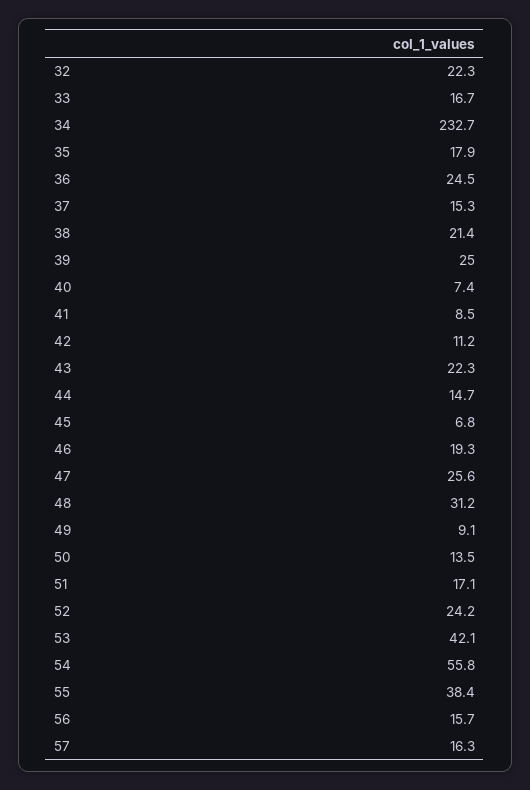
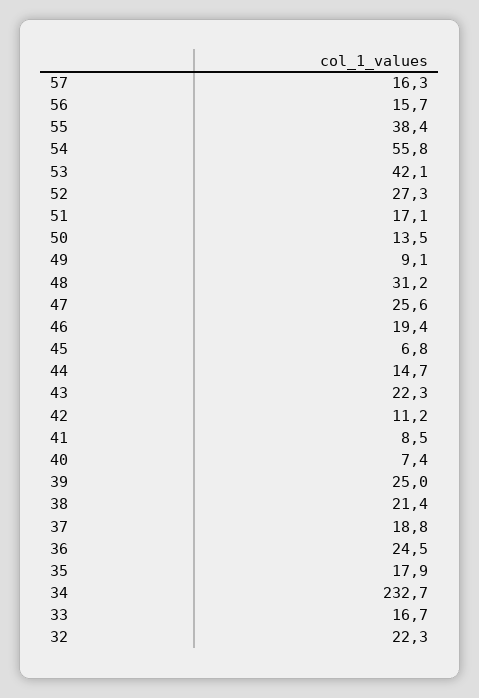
37: 15.3 -> 18.8
46: 19.3 -> 19.4
52: 24.2 -> 27.3

